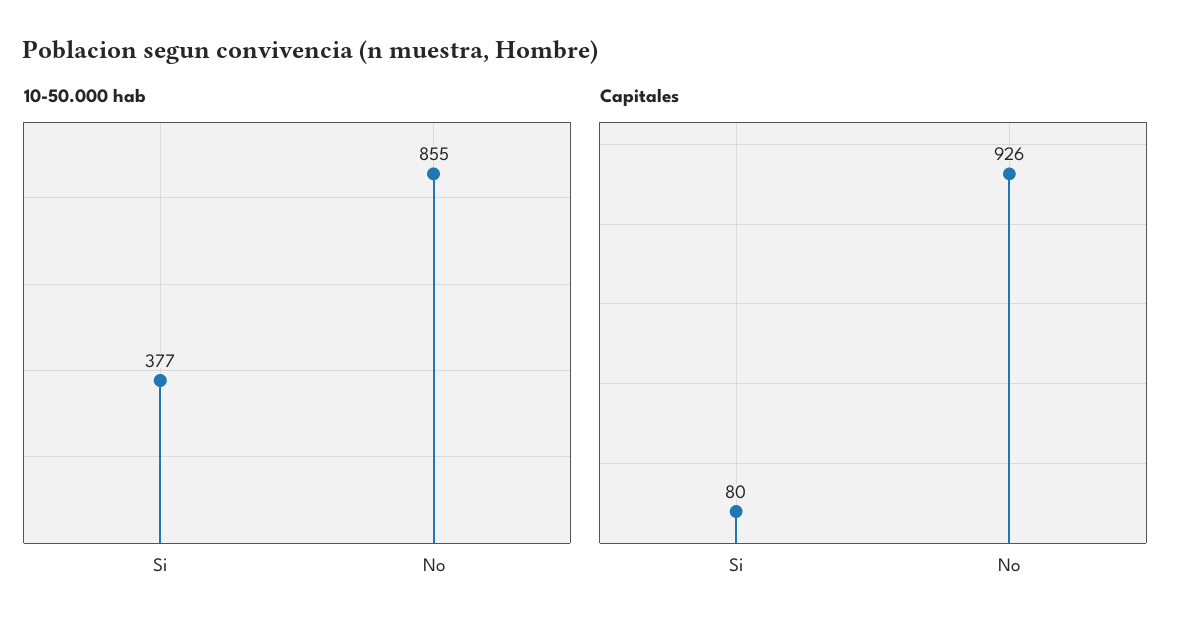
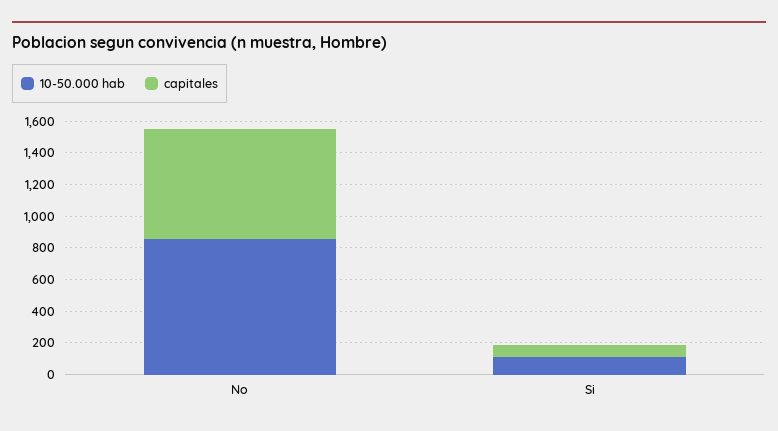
10-50.000 hab, Si: 377 -> 100
Capitales, No: 926 -> 700

